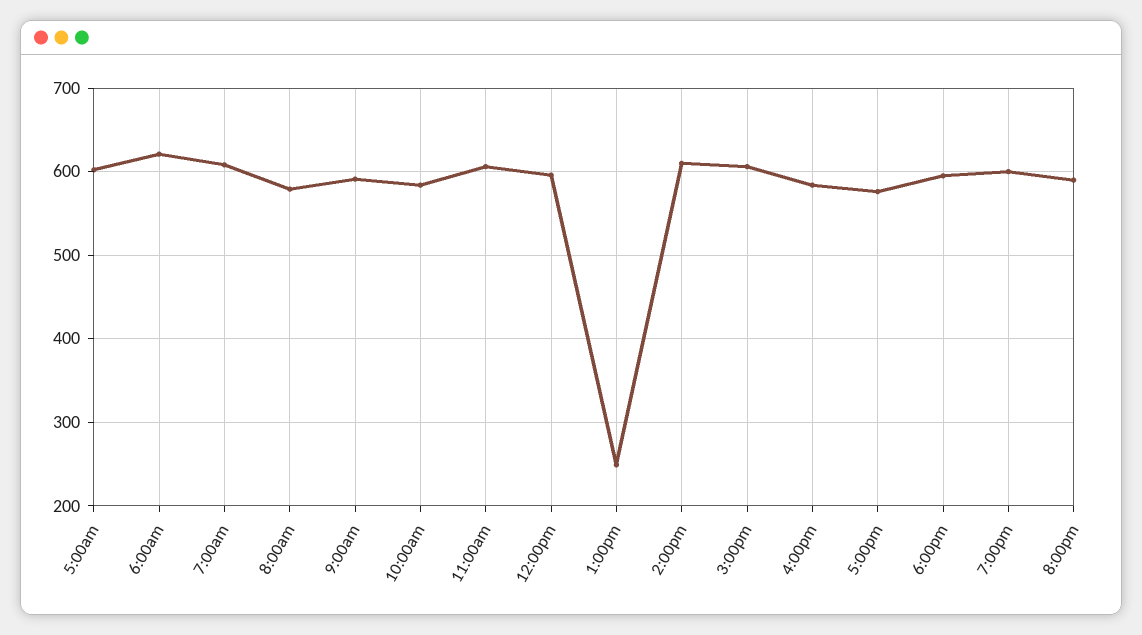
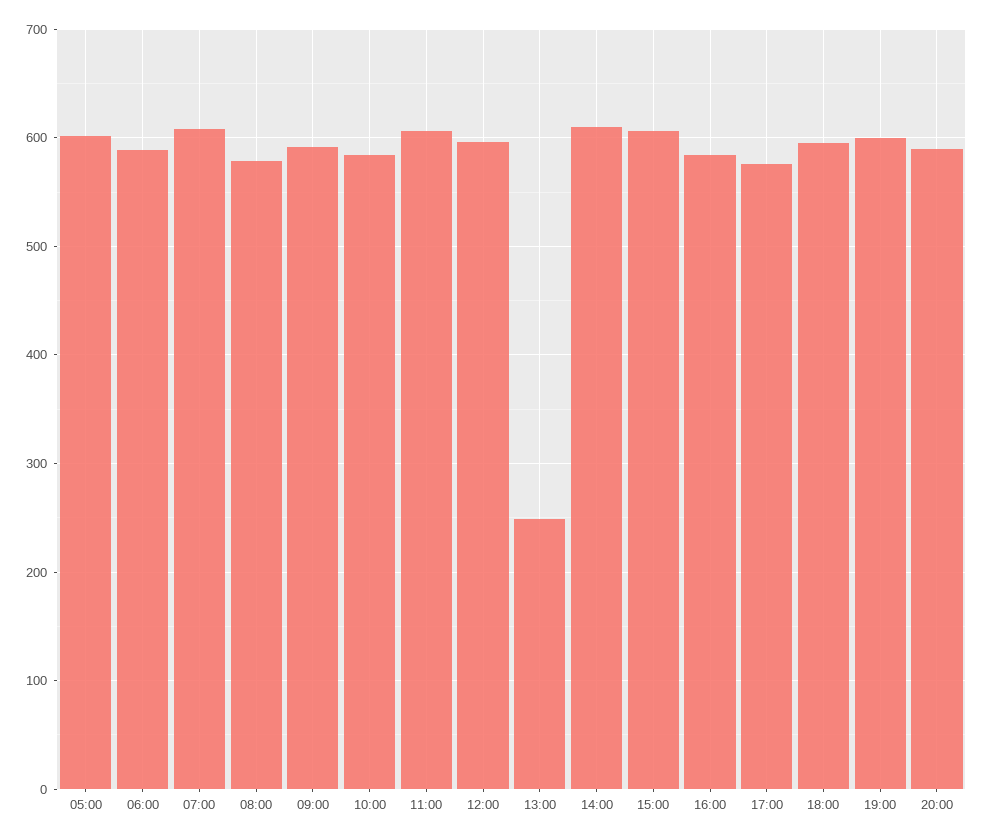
6:00am: 620 -> 590

